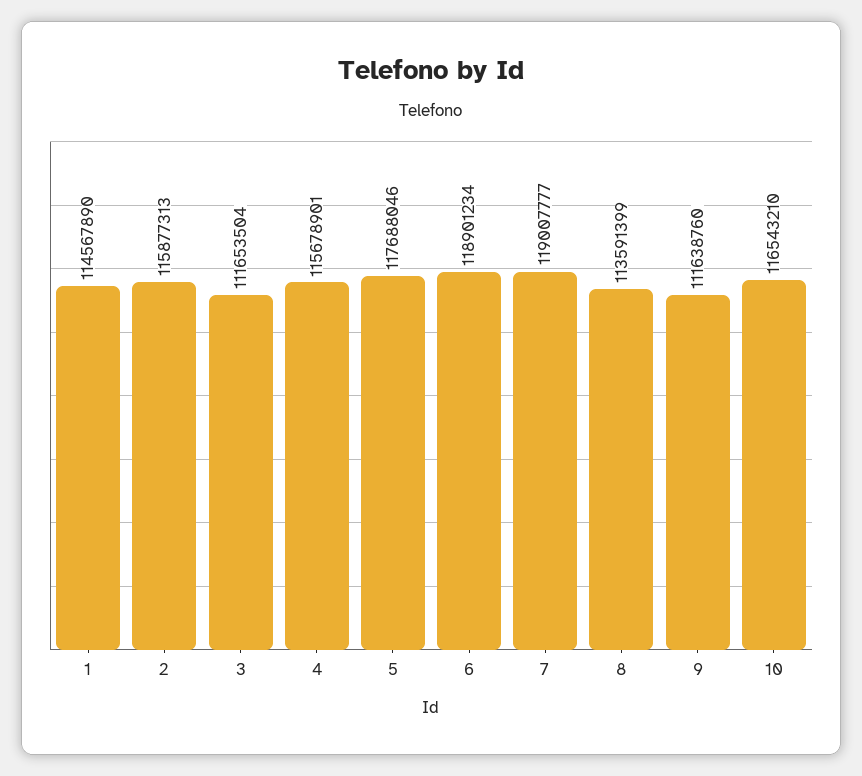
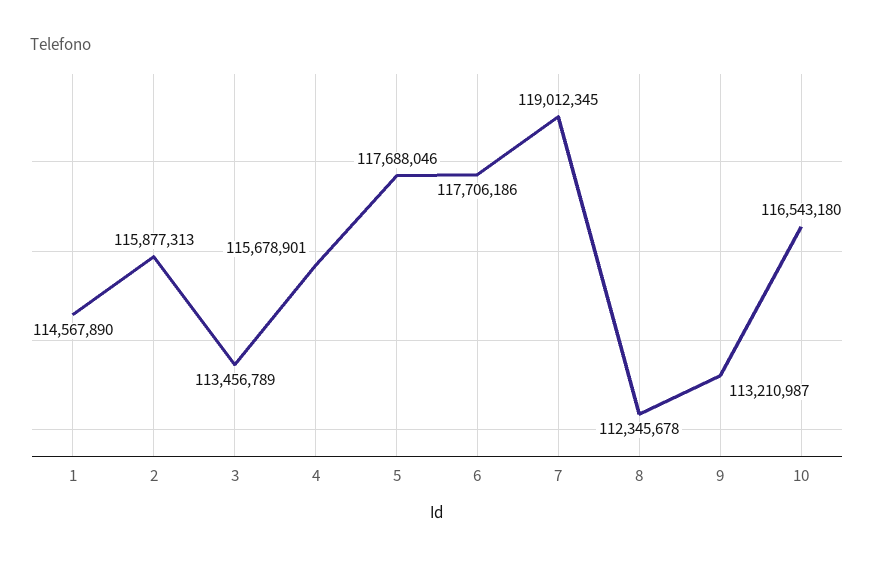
3: 111653504 -> 113456789
6: 118901234 -> 117706186
7: 119007777 -> 119012345
8: 113591399 -> 112345678
9: 111638760 -> 113210987
10: 116543210 -> 116543180

